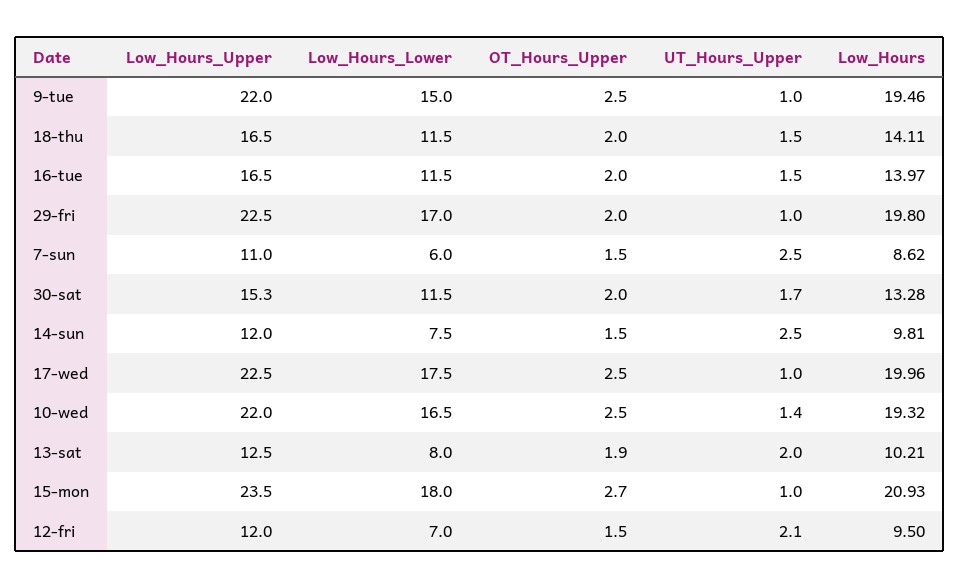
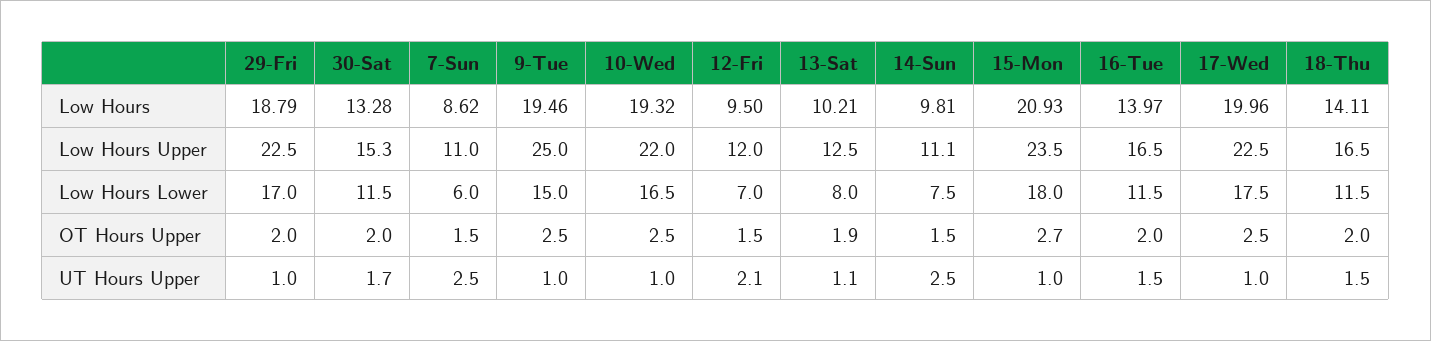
Low_Hours_Upper, 9-tue: 22 -> 25
Low_Hours, 29-fri: 19.8 -> 18.79
Low_Hours_Upper, 14-sun: 12 -> 11.1
UT_Hours_Upper, 10-wed: 1.4 -> 1
UT_Hours_Upper, 13-sat: 2 -> 1.1

